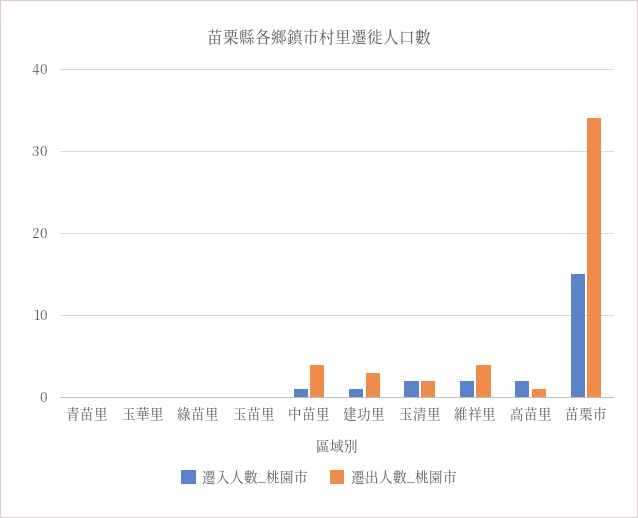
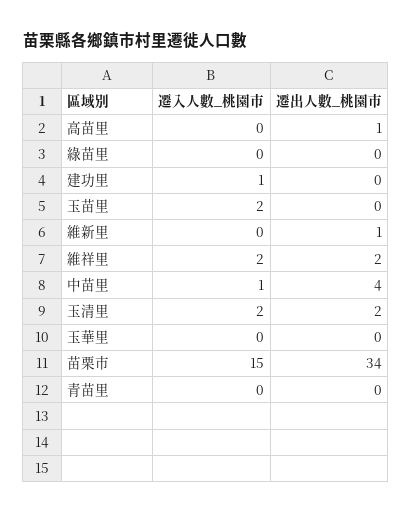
遷入人數_桃園市, 玉苗里: 0 -> 2
遷出人數_桃園市, 建功里: 3 -> 0
遷出人數_桃園市, 維祥里: 4 -> 2
遷入人數_桃園市, 高苗里: 2 -> 0
遷入人數_桃園市, 維新里: none -> 0
遷出人數_桃園市, 維新里: none -> 1

